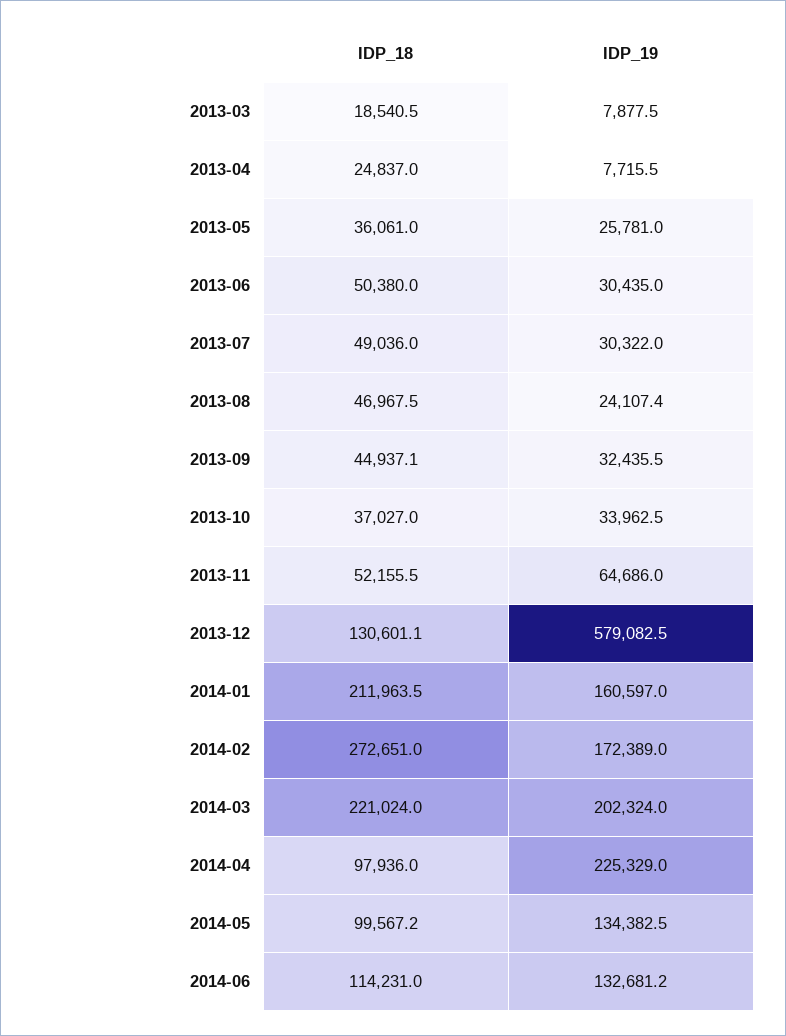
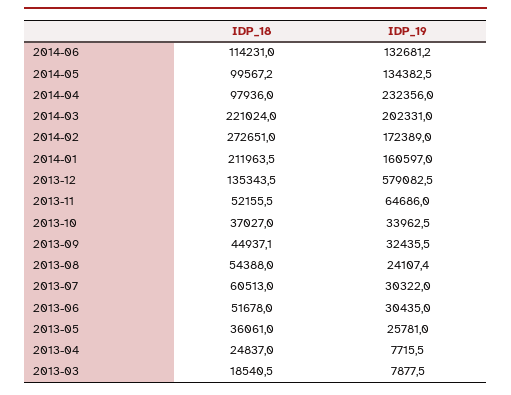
IDP_18, 2013-06: 50380 -> 51678
IDP_18, 2013-07: 49036 -> 60513
IDP_18, 2013-08: 46967.5 -> 54388
IDP_18, 2013-12: 130601.1 -> 135343.5
IDP_19, 2014-03: 202324 -> 202331
IDP_19, 2014-04: 225329 -> 232356

